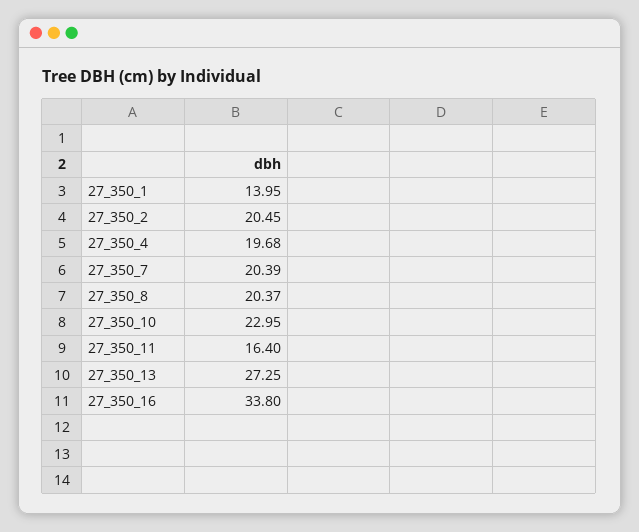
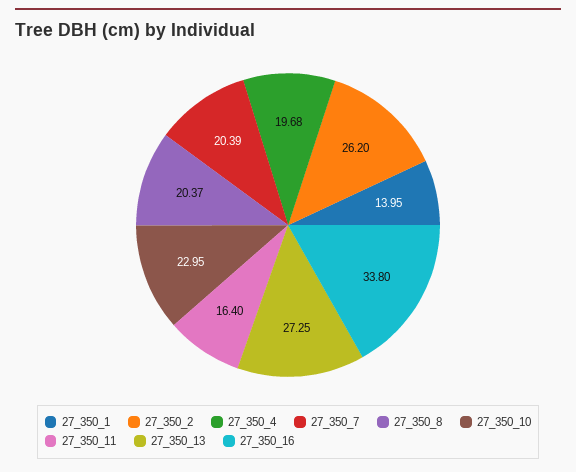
27_350_2: 20.45 -> 26.2

